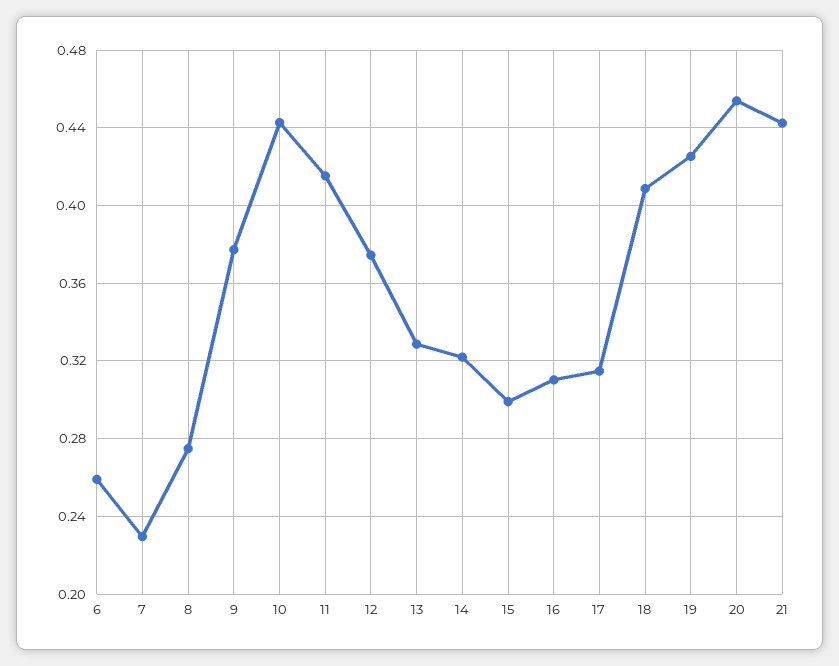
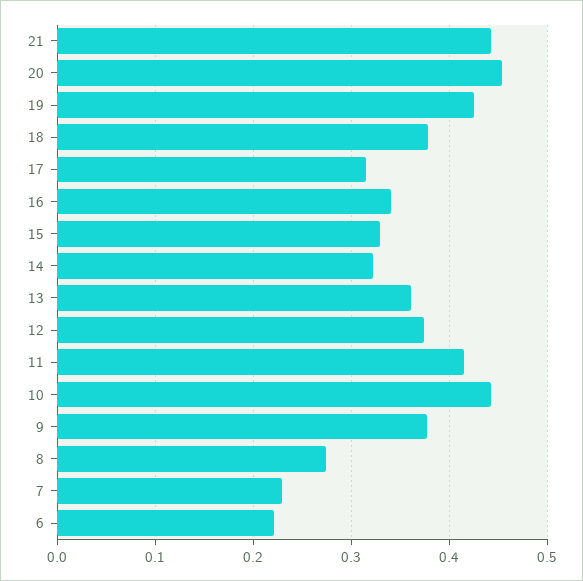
6: 0.26 -> 0.22
13: 0.33 -> 0.36
15: 0.3 -> 0.33
16: 0.31 -> 0.34
18: 0.41 -> 0.38

